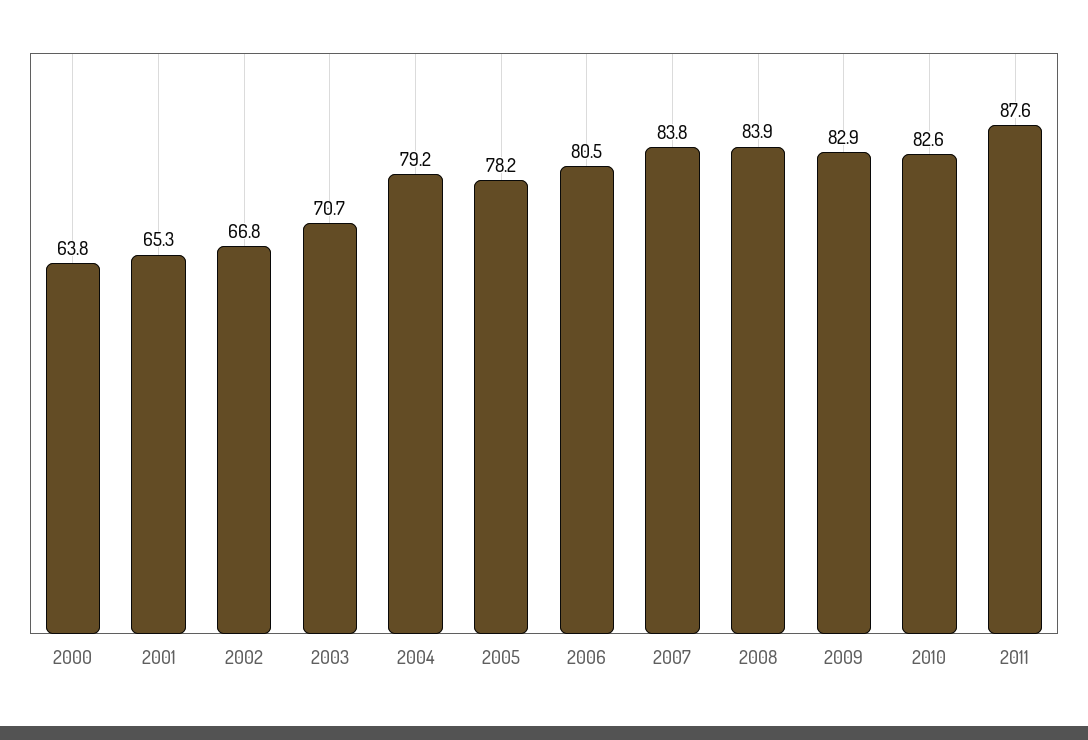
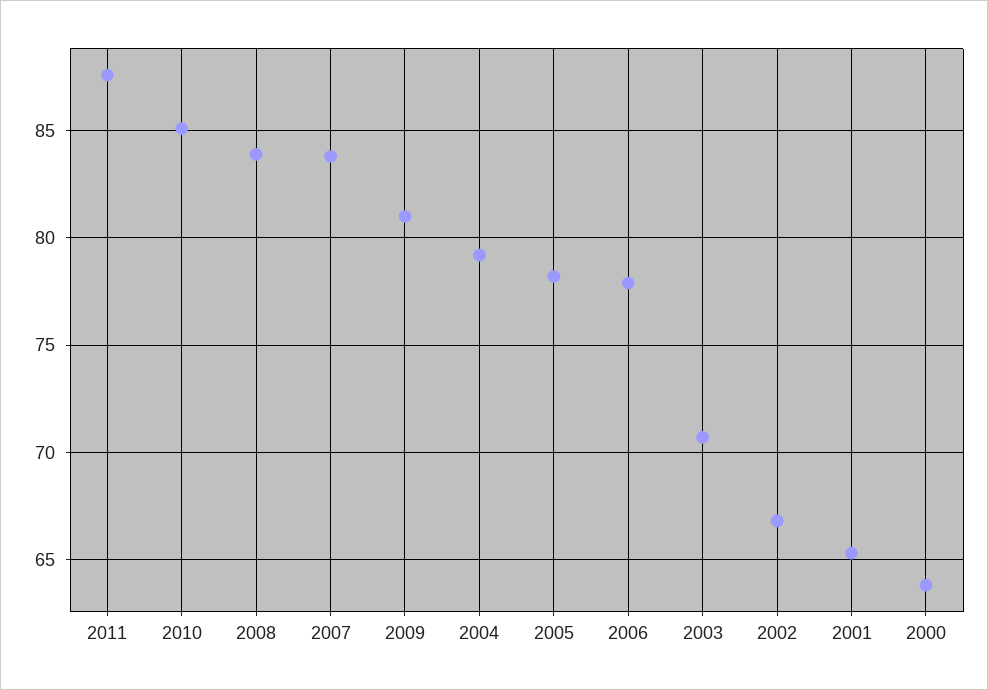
2006: 80.5 -> 78
2009: 82.9 -> 81
2010: 82.6 -> 85

